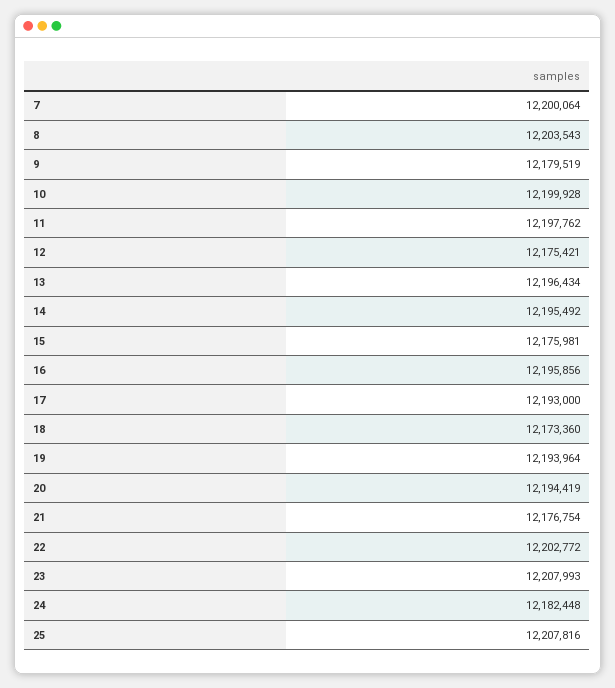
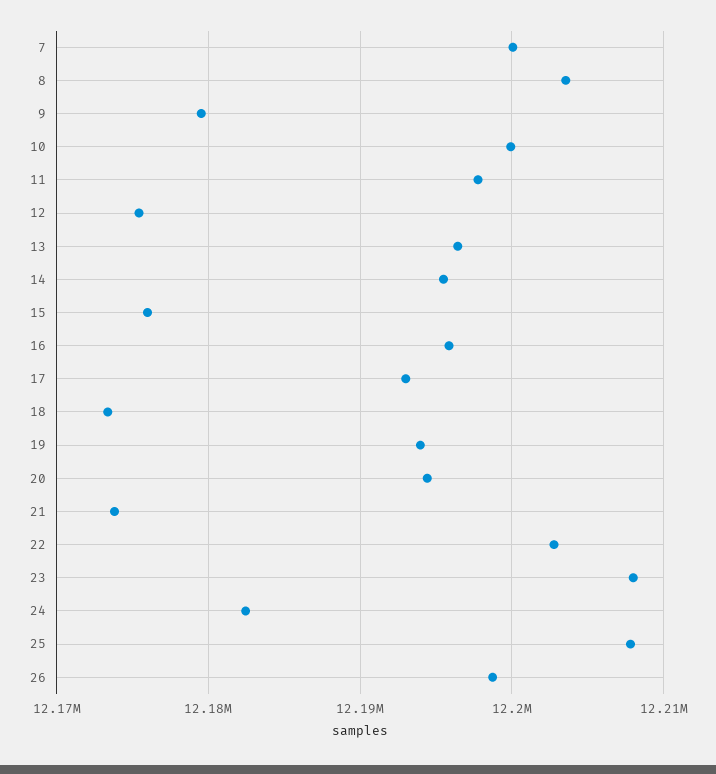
21: 12176754 -> 12174000
26: none -> 12199000

